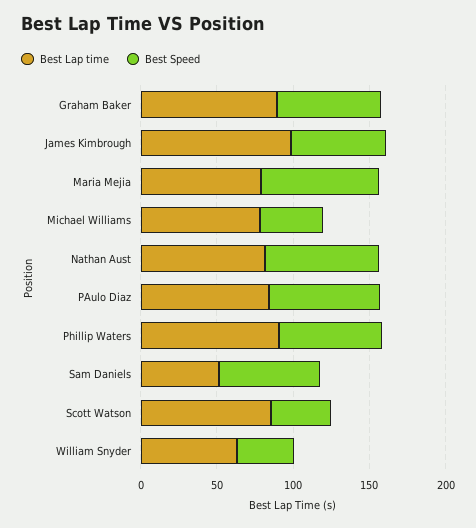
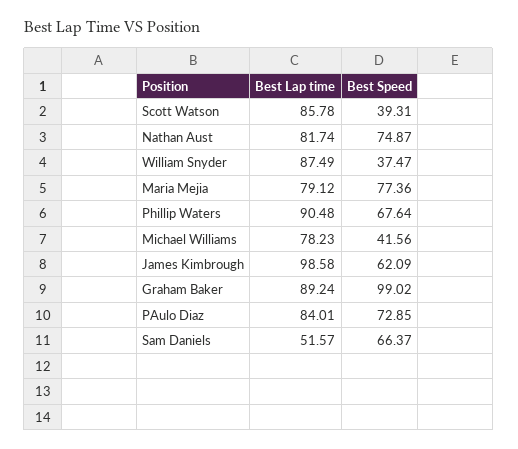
Best Speed, Graham Baker: 70 -> 99.02
Best Lap time, William Snyder: 60 -> 87.49

